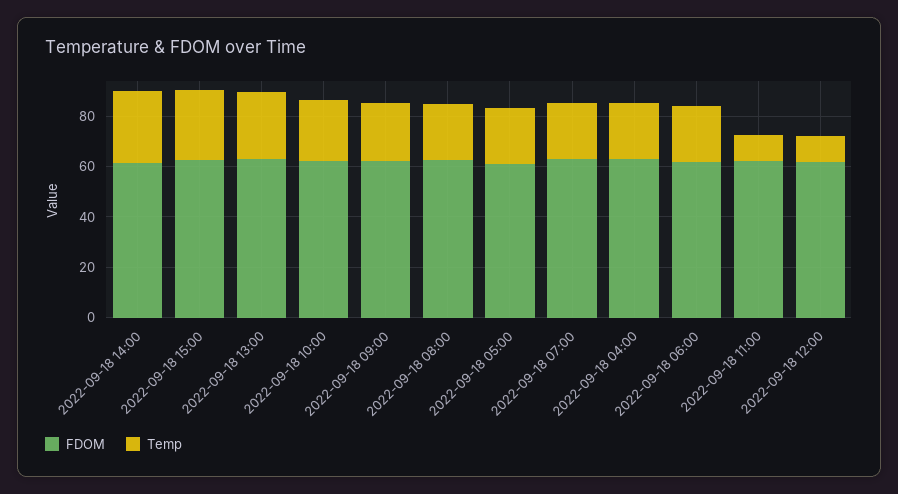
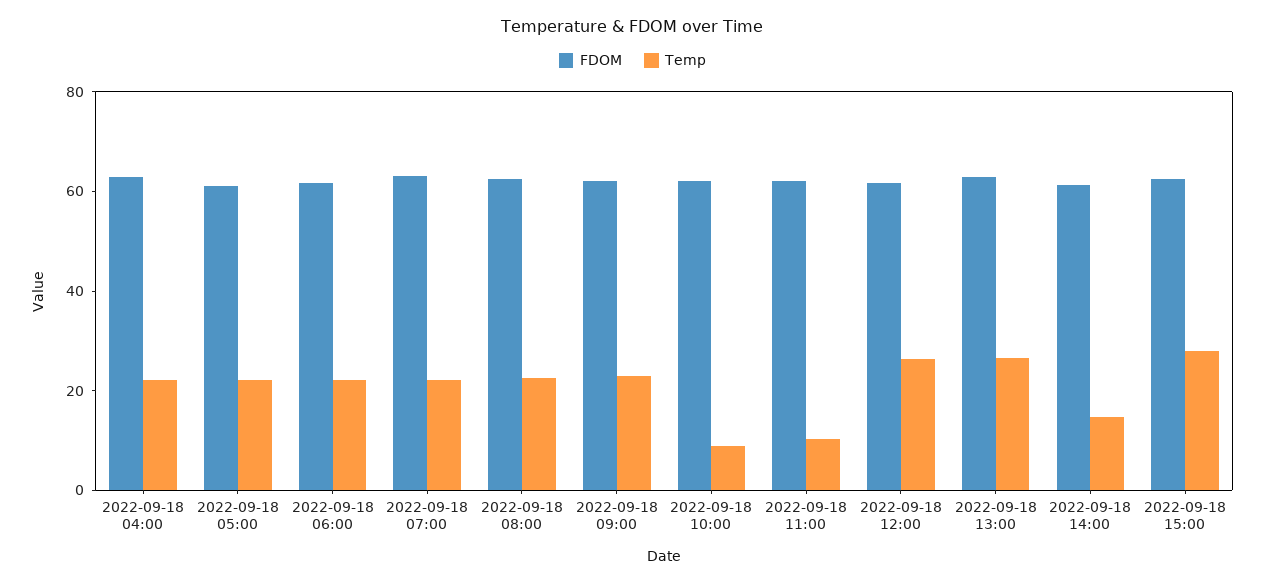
Temp, 2022-09-18 14:00: 30 -> 15
Temp, 2022-09-18 10:00: 25 -> 10
Temp, 2022-09-18 12:00: 10 -> 25

